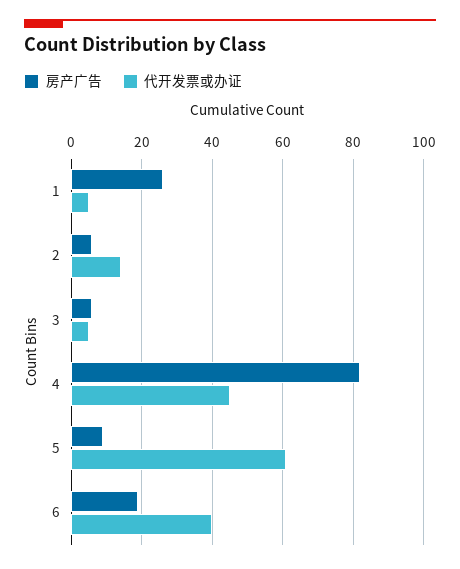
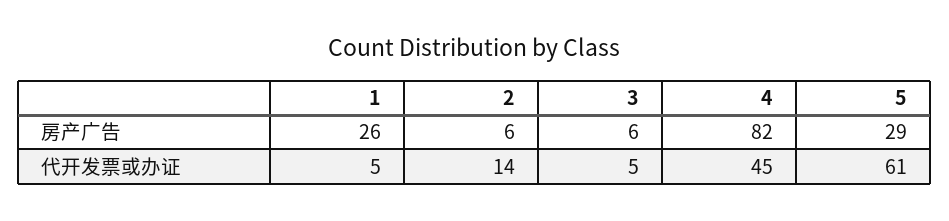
房产广告, 5: 10 -> 29
房产广告, 6: 20 -> none
代开发票或办证, 6: 40 -> none

